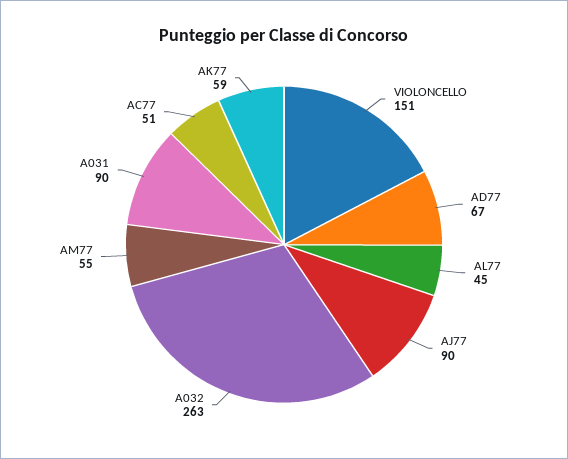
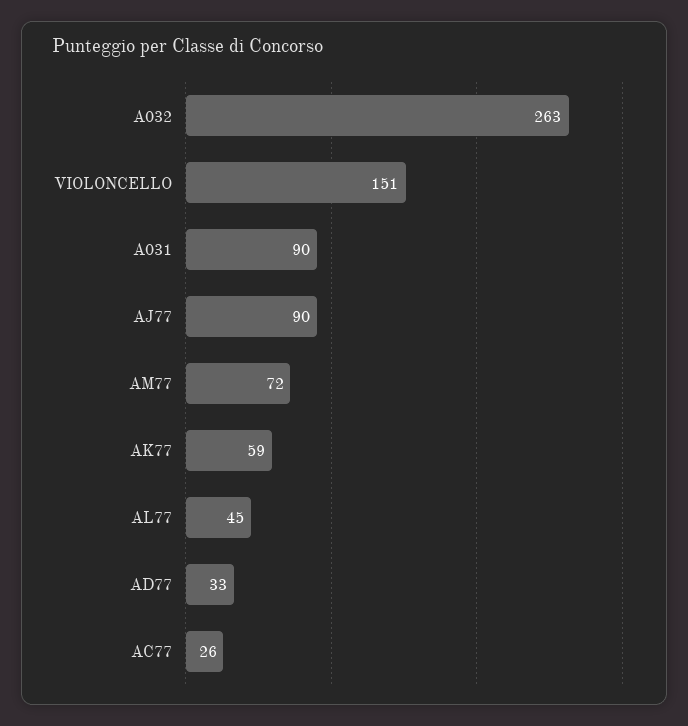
AD77: 67 -> 33
AM77: 55 -> 72
AC77: 51 -> 26

